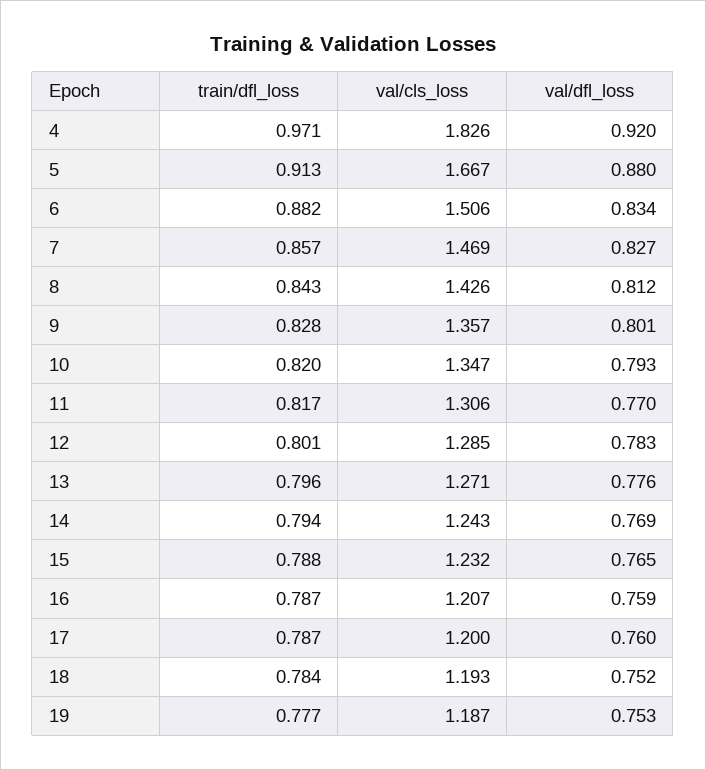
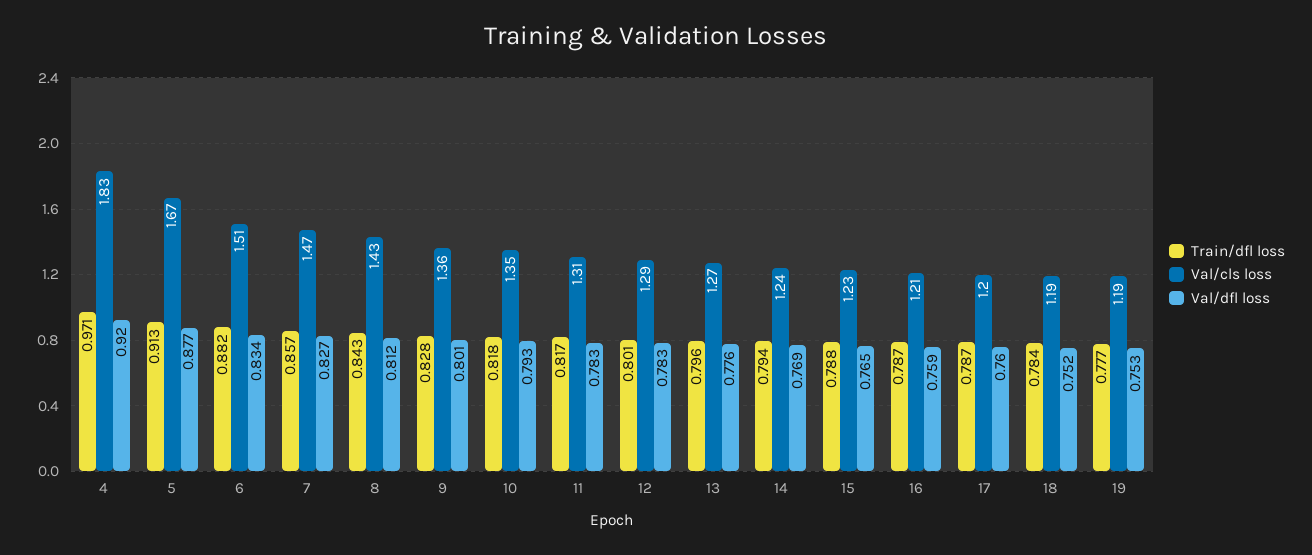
val/dfl_loss, 5: 0.88 -> 0.877
train/dfl_loss, 10: 0.82 -> 0.818
val/dfl_loss, 11: 0.77 -> 0.783

